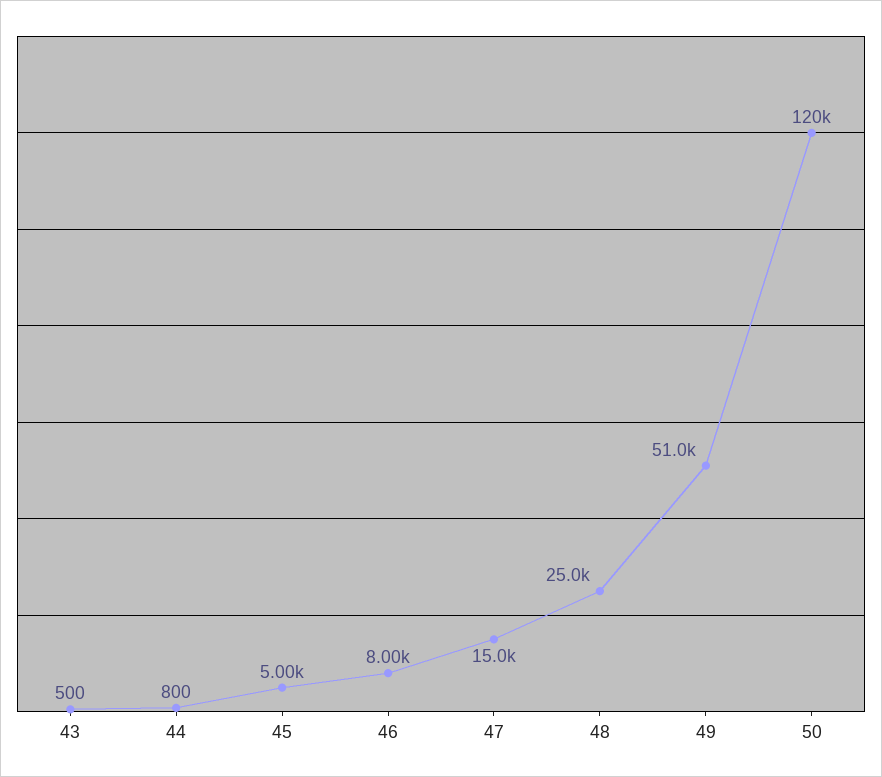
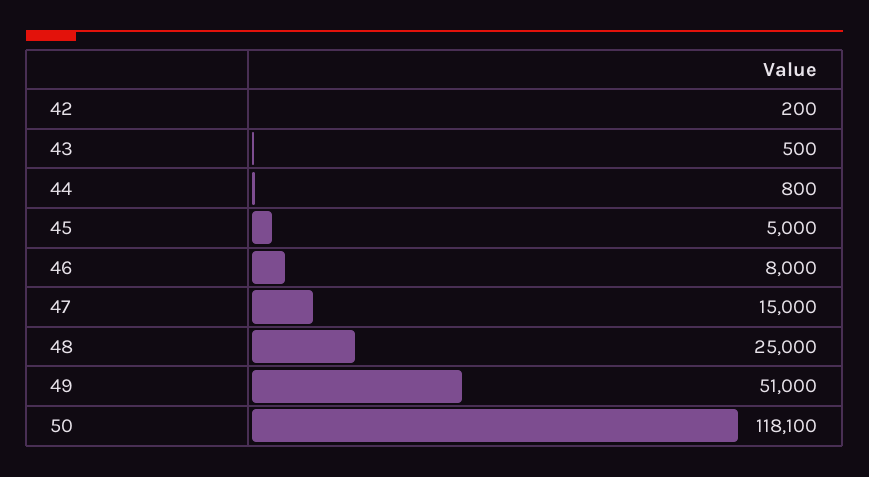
50: 120000 -> 118100
42: none -> 200

